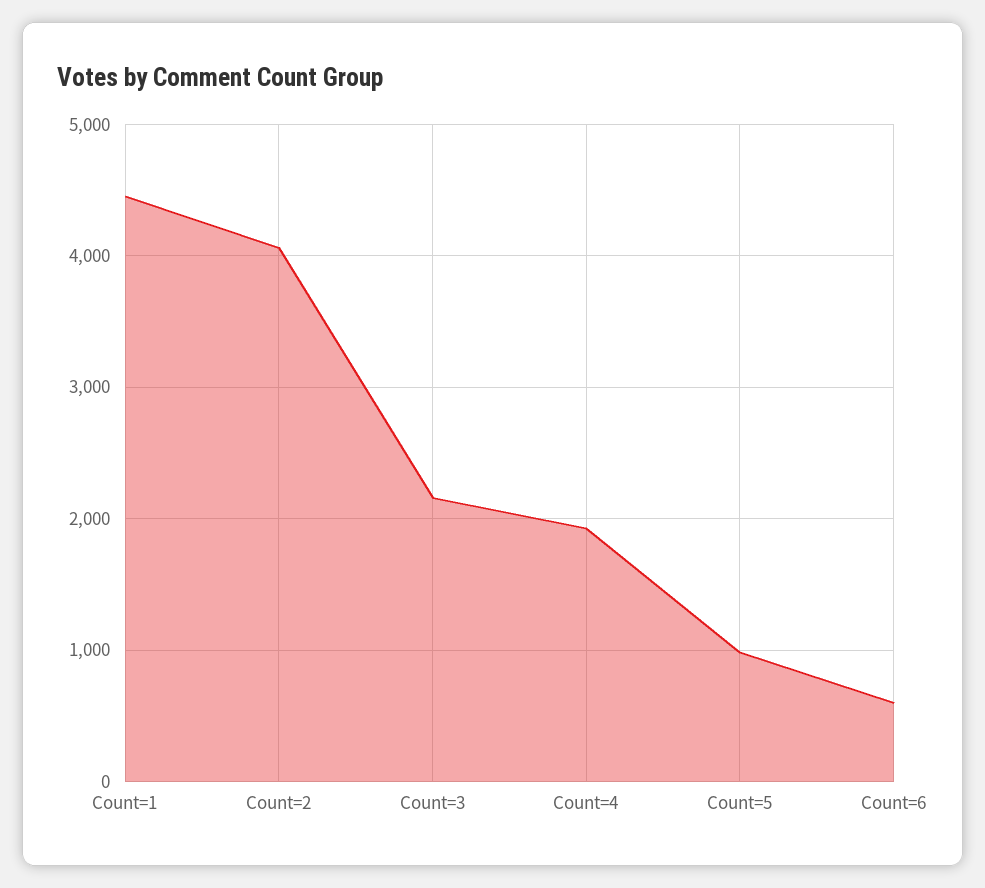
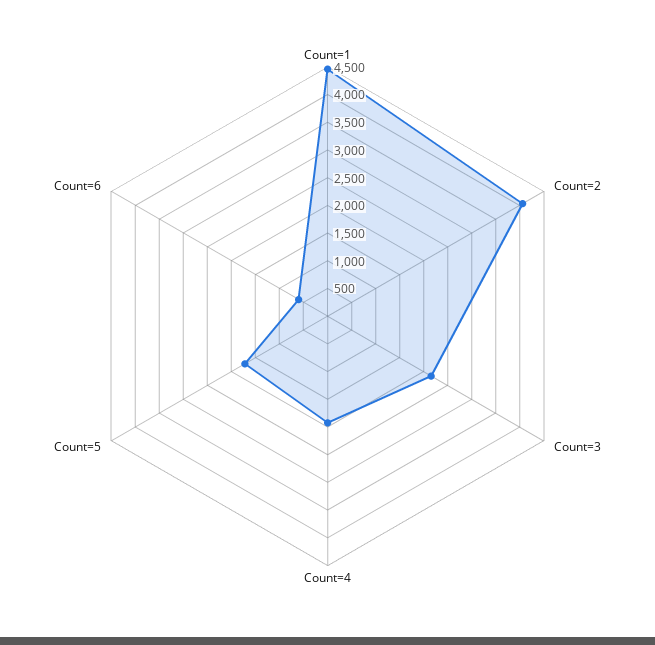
Count=5: 1000 -> 1750

